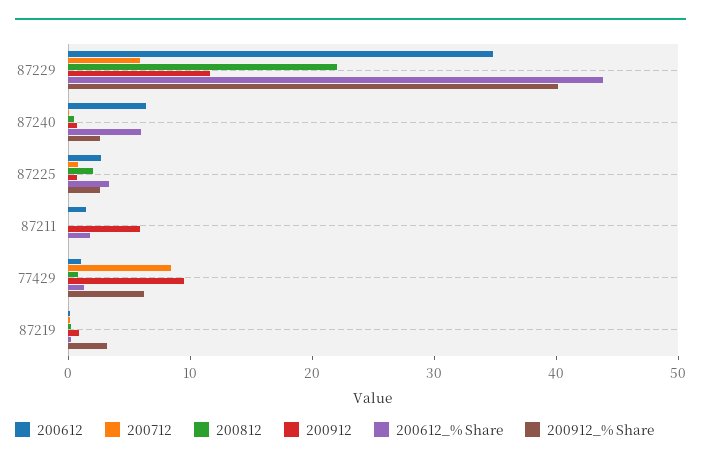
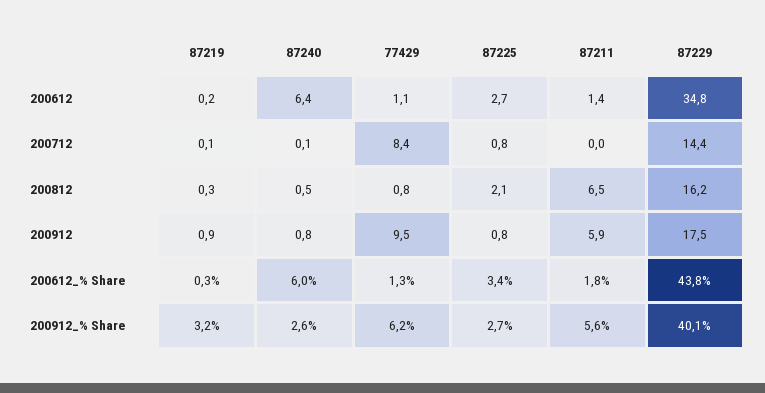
200712, 87229: 6 -> 14.4
200812, 87229: 22 -> 16.2
200912, 87229: 12 -> 17.5
200812, 87211: 0 -> 6.5
200912_% Share, 87211: 0 -> 5.6

